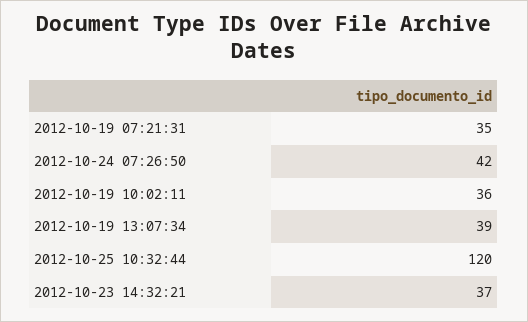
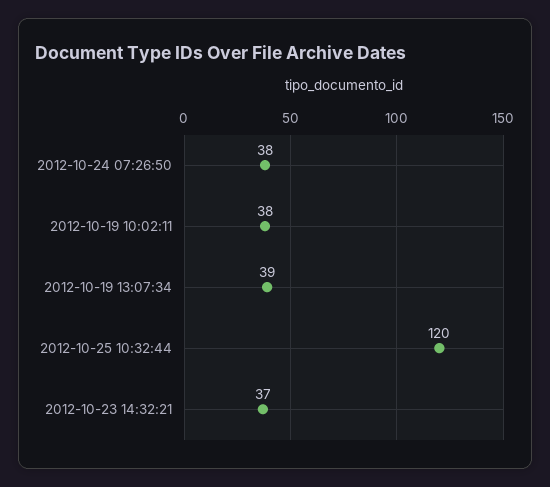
2012-10-19 07:21:31: 35 -> none
2012-10-24 07:26:50: 42 -> 38
2012-10-19 10:02:11: 36 -> 38

